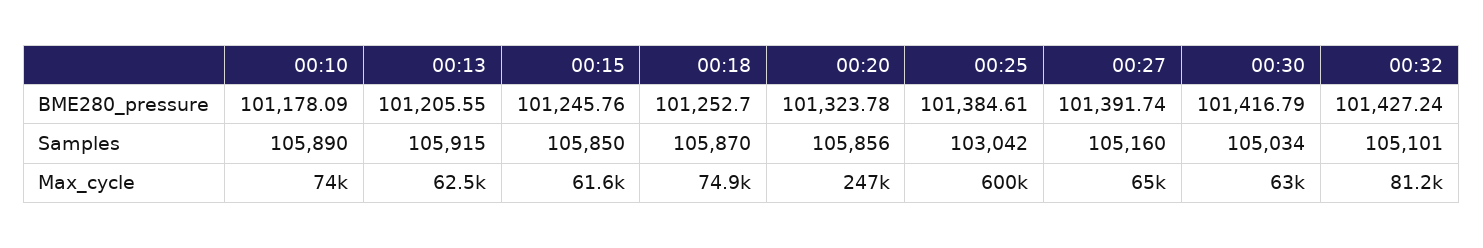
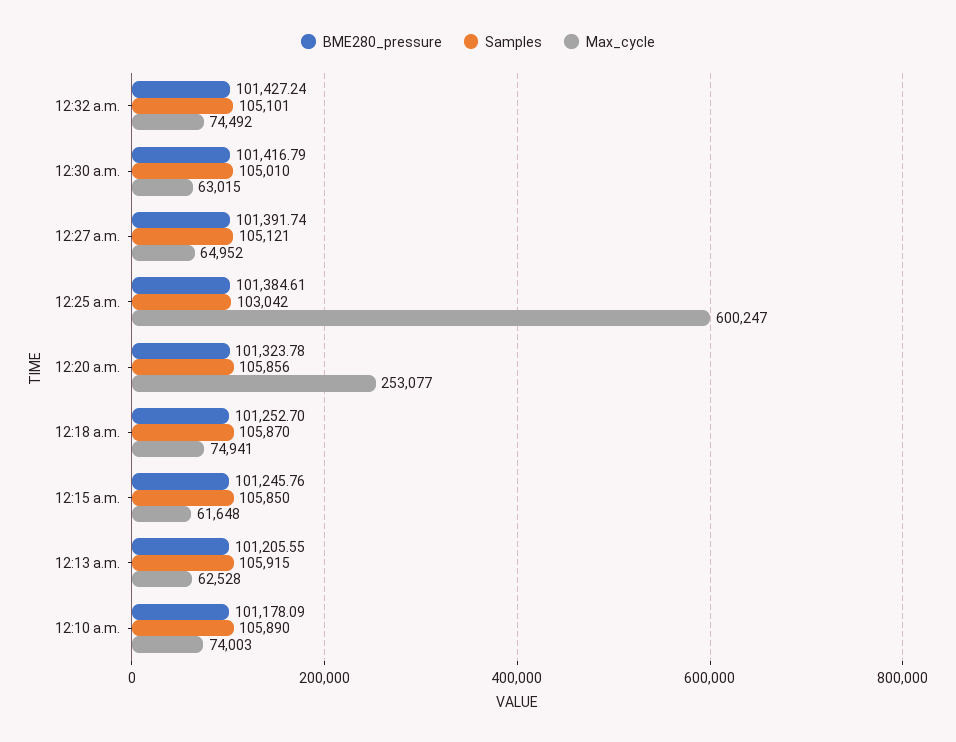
Samples, 00:27: 105160 -> 105121
Samples, 00:30: 105034 -> 105010
Max_cycle, 00:20: 247000 -> 253077
Max_cycle, 00:32: 81200 -> 74492

